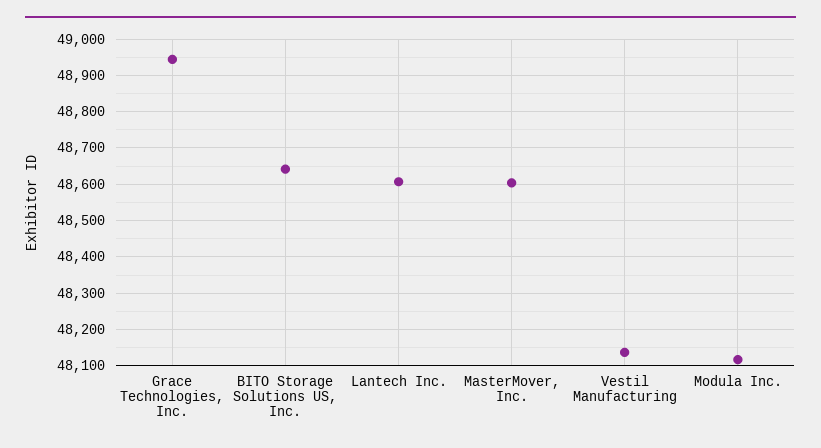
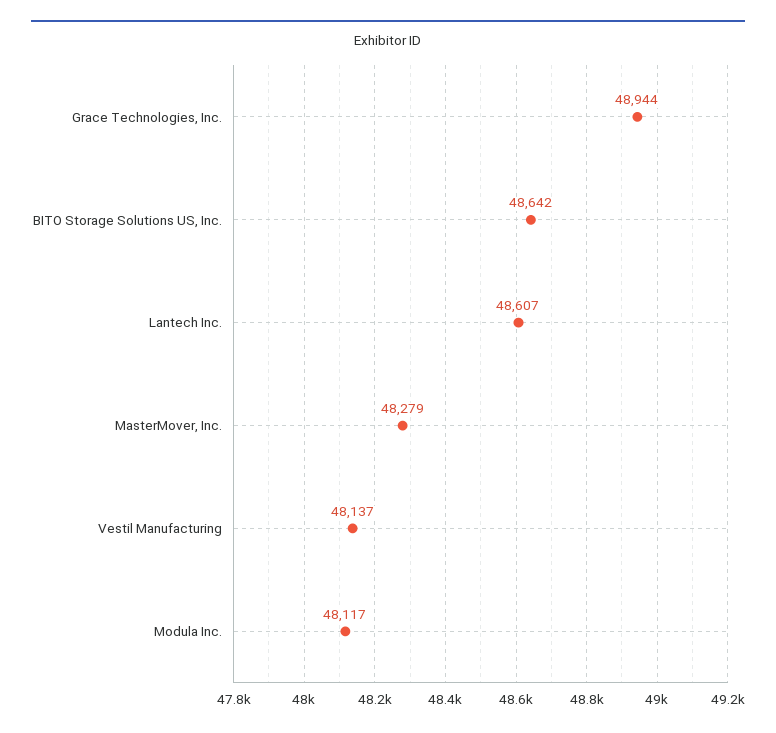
MasterMover, Inc.: 48600 -> 48279

